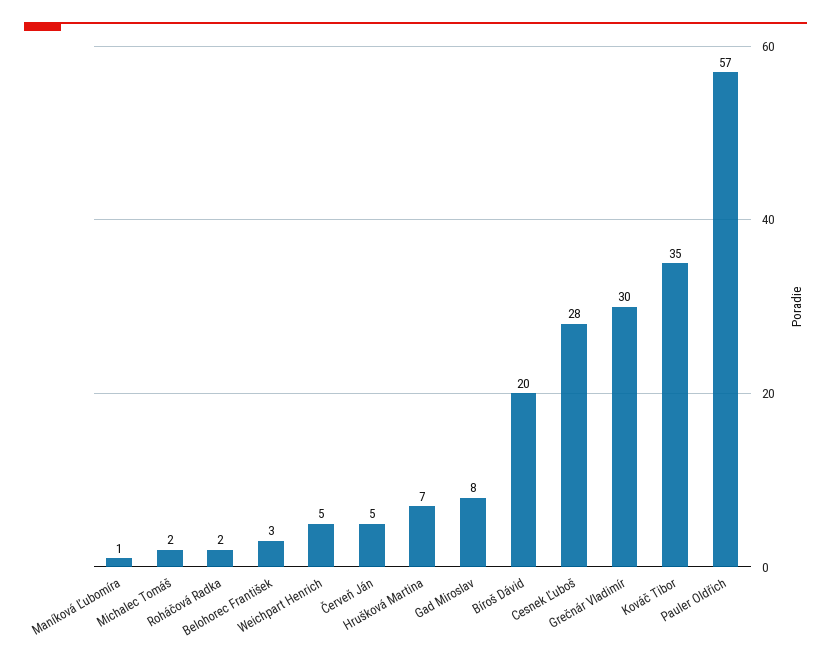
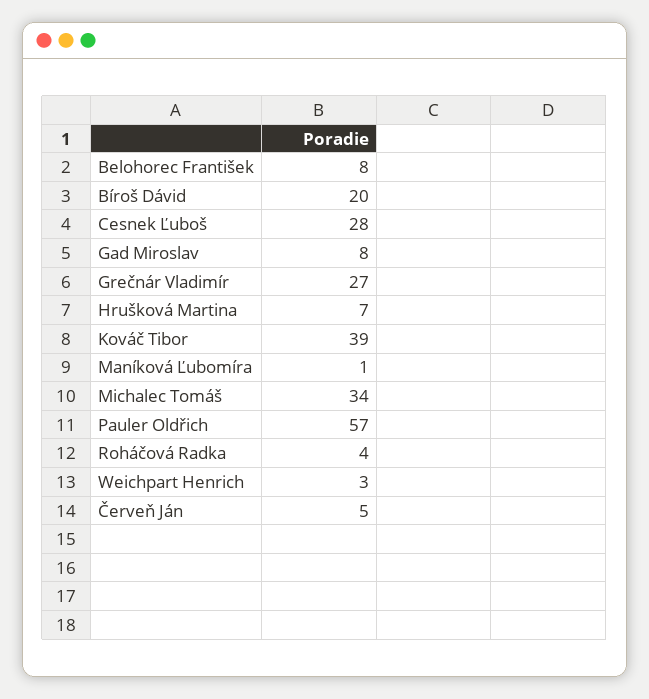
Michalec Tomáš: 2 -> 34
Roháčová Radka: 2 -> 4
Belohorec František: 3 -> 8
Weichpart Henrich: 5 -> 3
Grečnár Vladimír: 30 -> 27
Kováč Tibor: 35 -> 39

